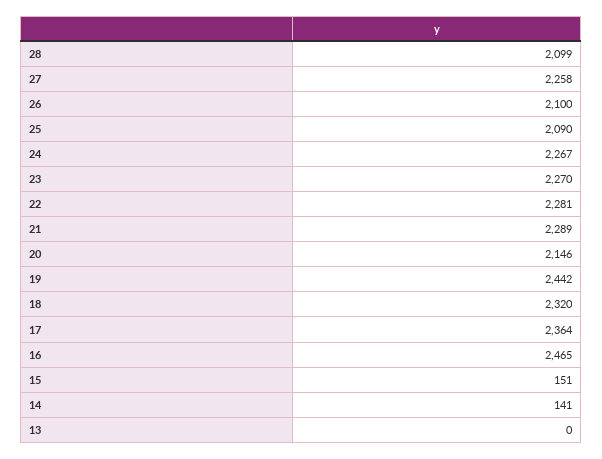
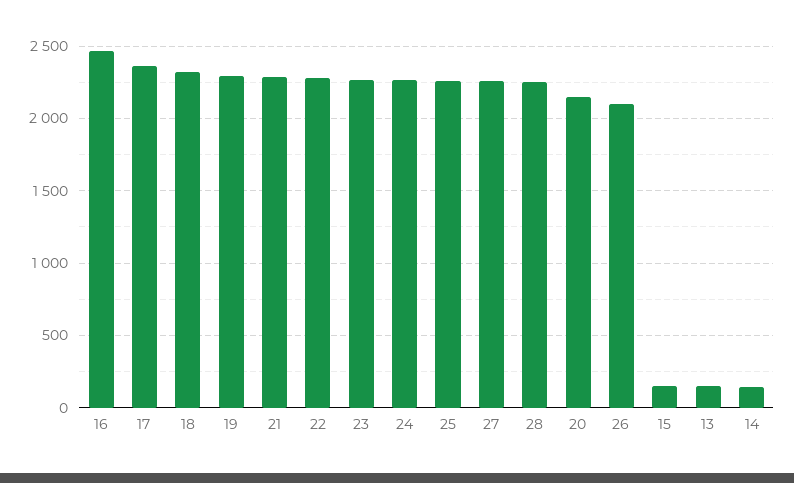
28: 2099 -> 2250
25: 2090 -> 2250
19: 2442 -> 2300
13: 0 -> 150

